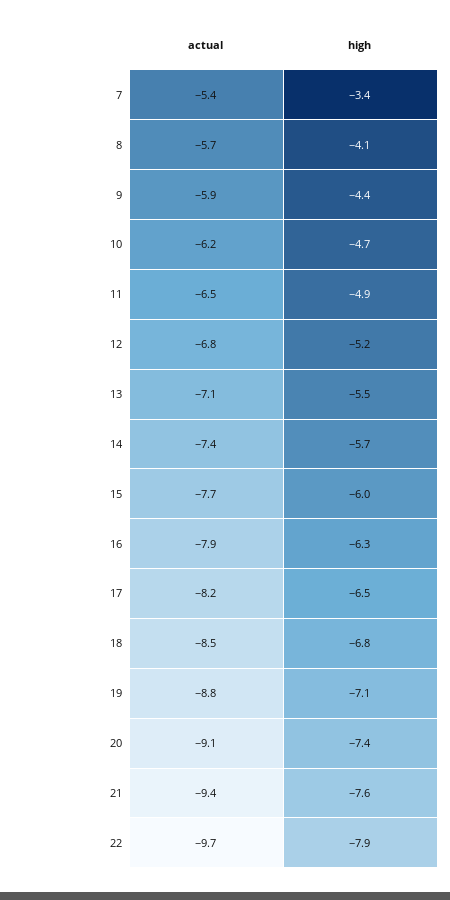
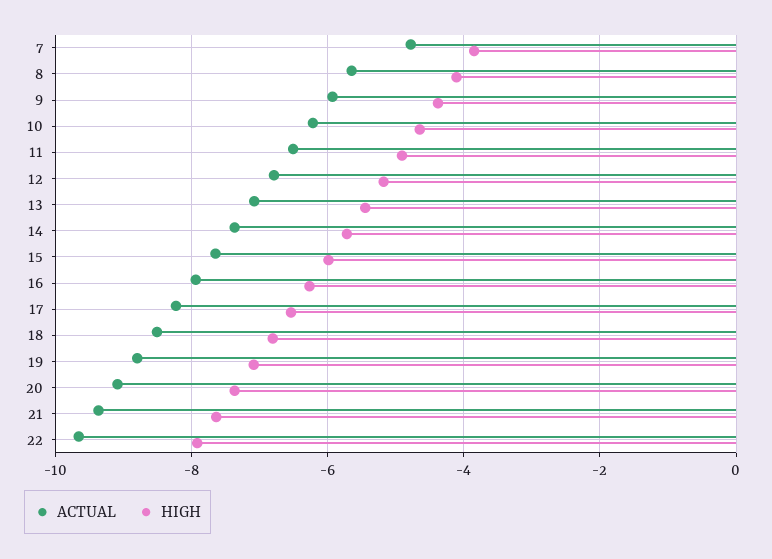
actual, 7: -5.4 -> -4.8
high, 7: -3.4 -> -3.8

